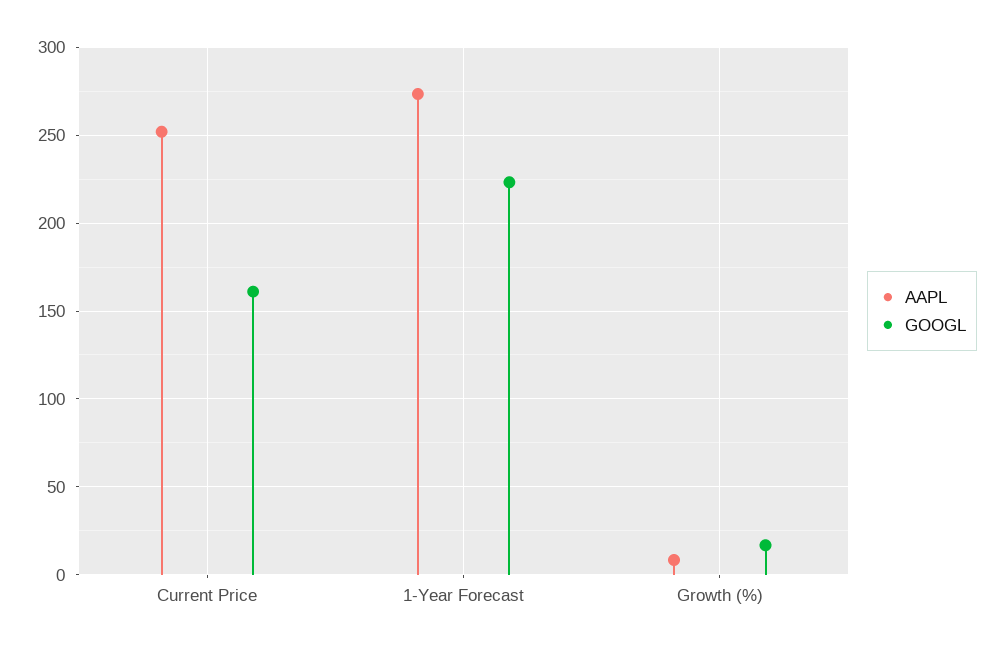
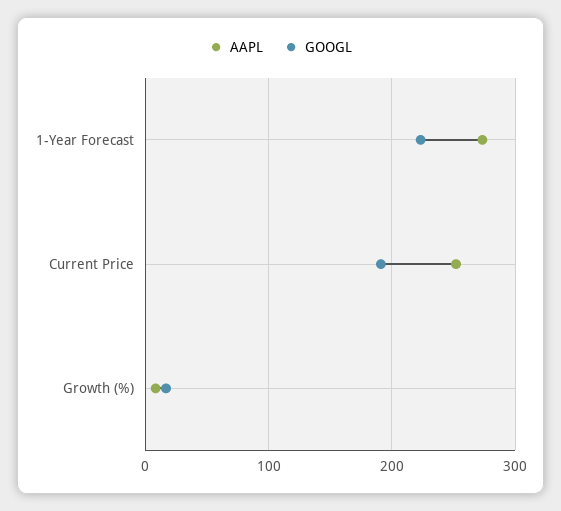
GOOGL, Current Price: 160 -> 190

